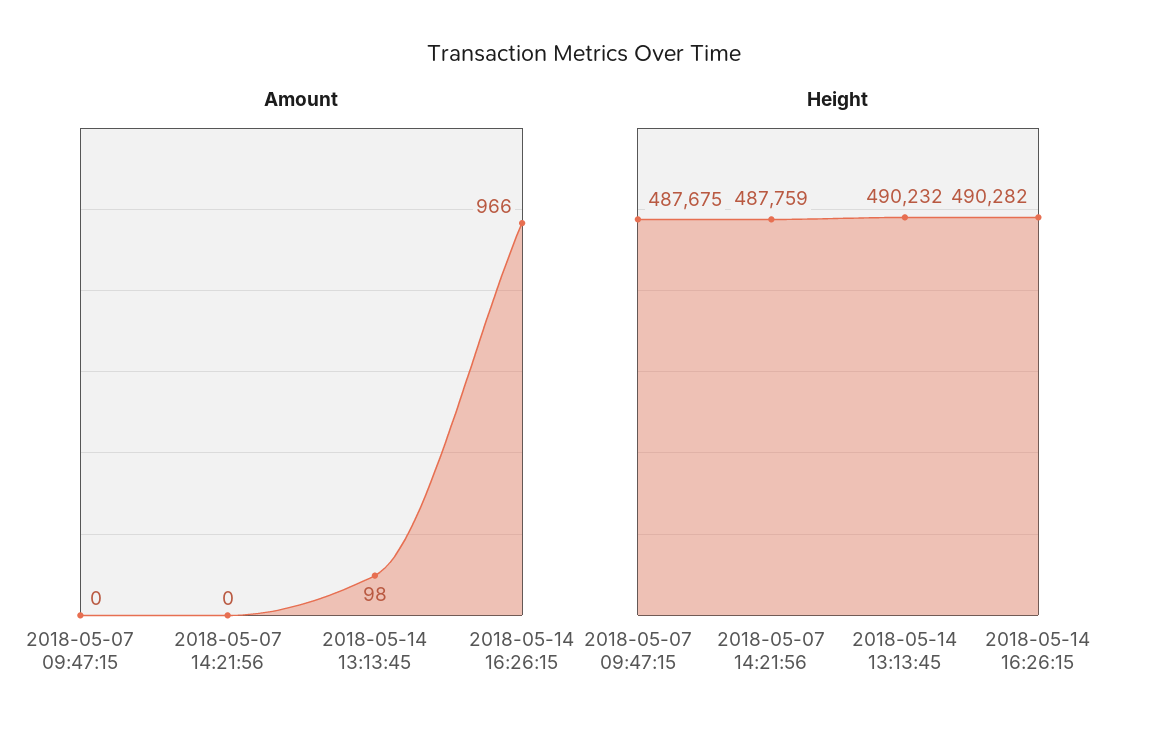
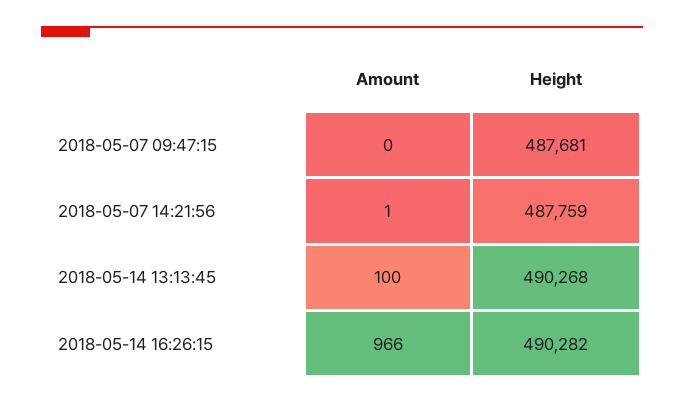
Amount, 2018-05-07 14:21:56: 0 -> 1
Amount, 2018-05-14 13:13:45: 98 -> 100
Height, 2018-05-07 09:47:15: 487675 -> 487681
Height, 2018-05-14 13:13:45: 490232 -> 490268

